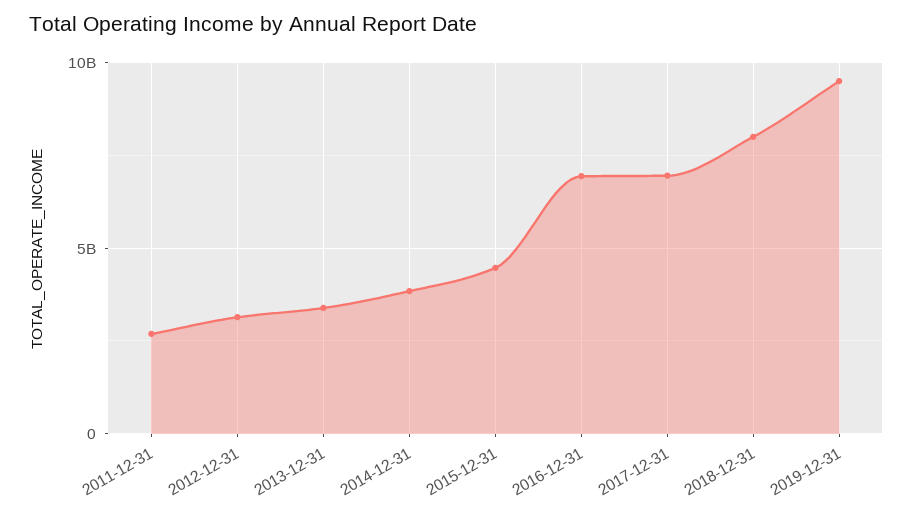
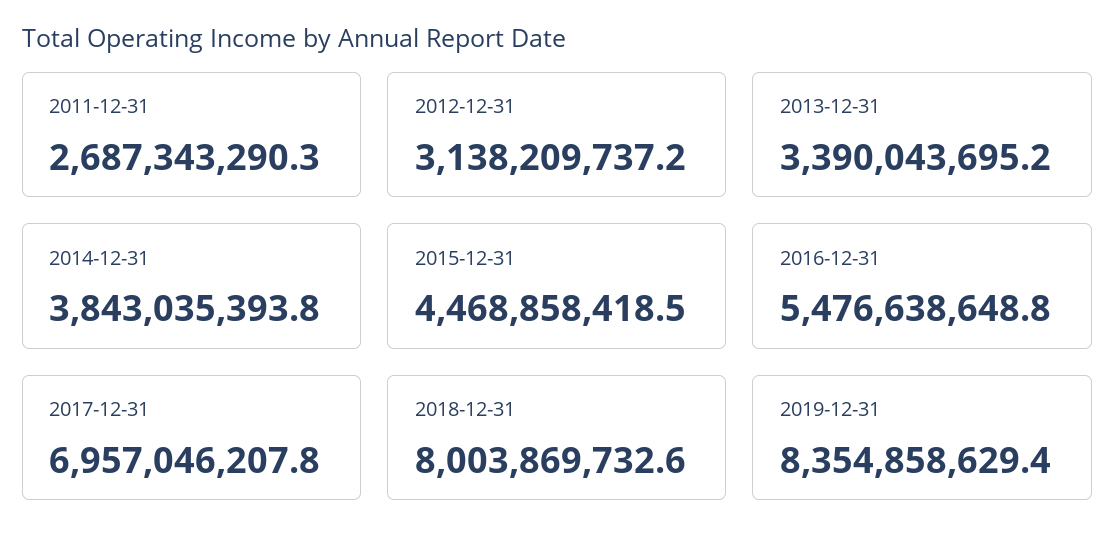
2016-12-31: 7000000000 -> 5476638648.8
2019-12-31: 9500000000 -> 8354858629.4

